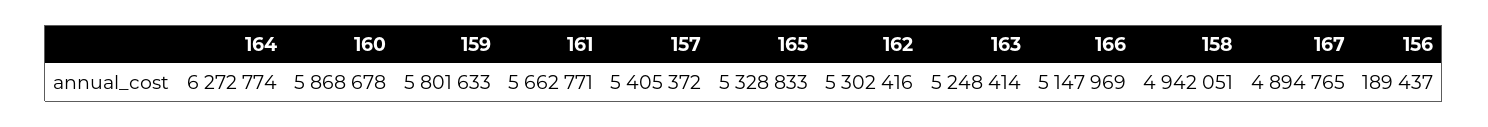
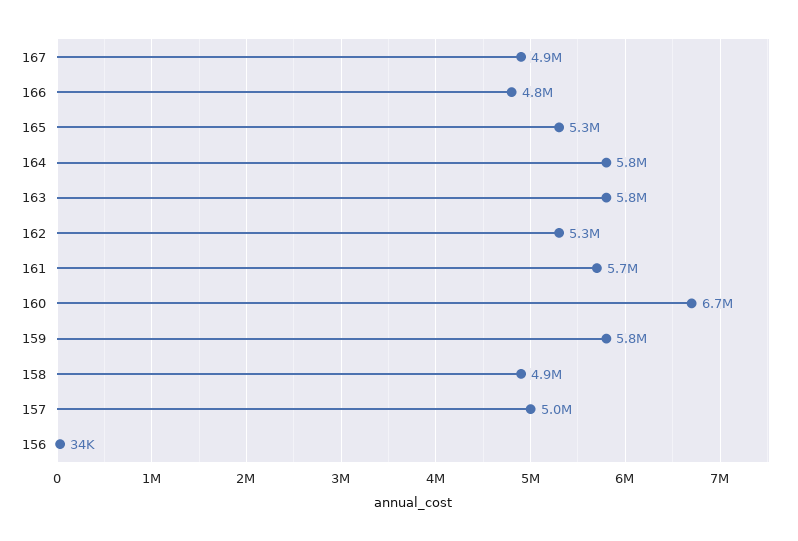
164: 6272774 -> 5800000
160: 5868678 -> 6700000
157: 5405372 -> 5000000
163: 5248414 -> 5800000
166: 5147969 -> 4800000
156: 189437 -> 34000

